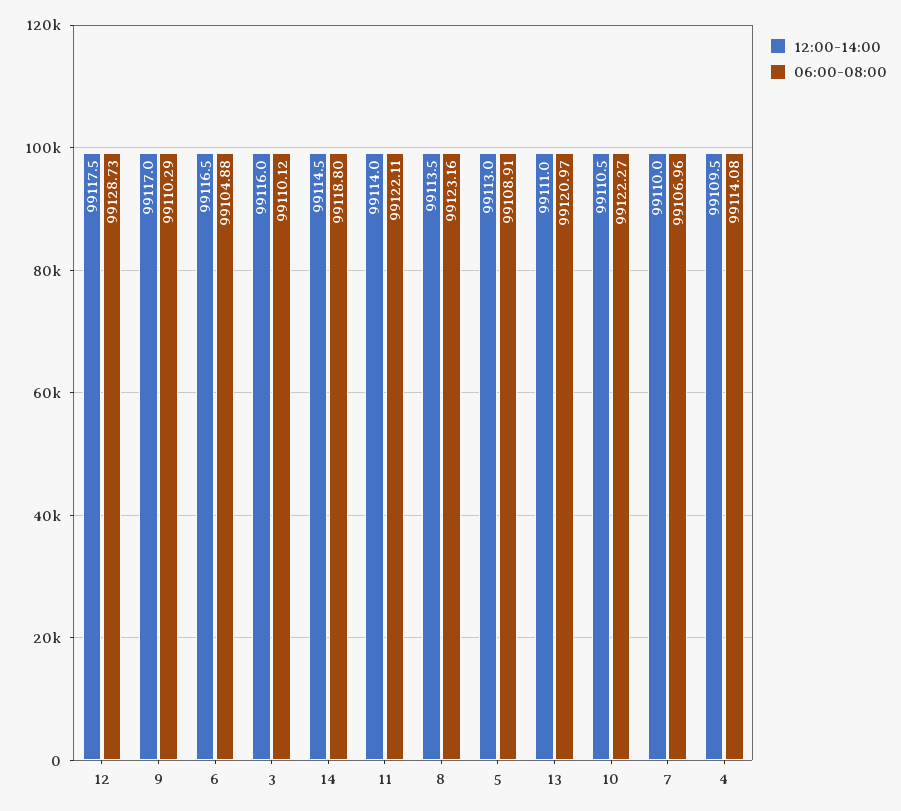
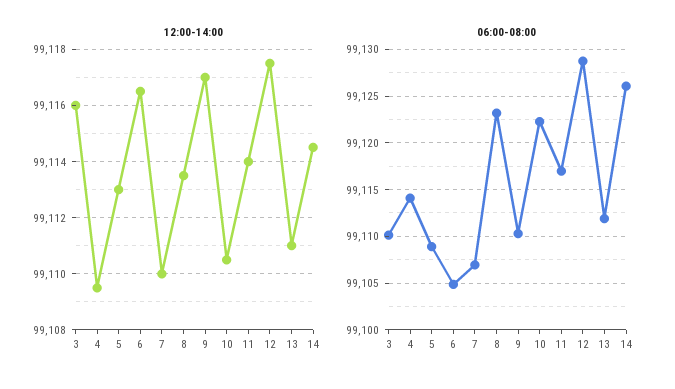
06:00-08:00, 14: 99118.8 -> 99126
06:00-08:00, 11: 99122.11 -> 99117
06:00-08:00, 13: 99120.97 -> 99112

